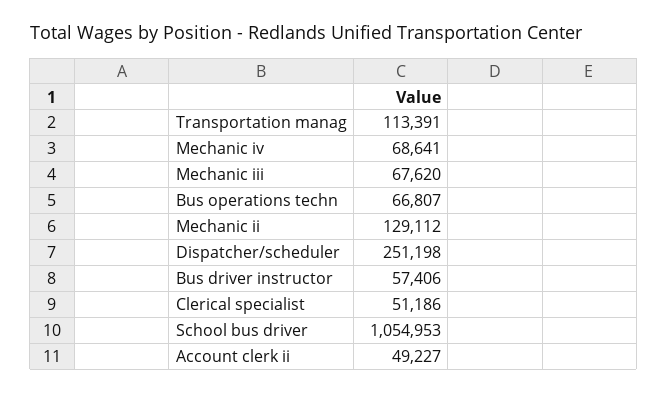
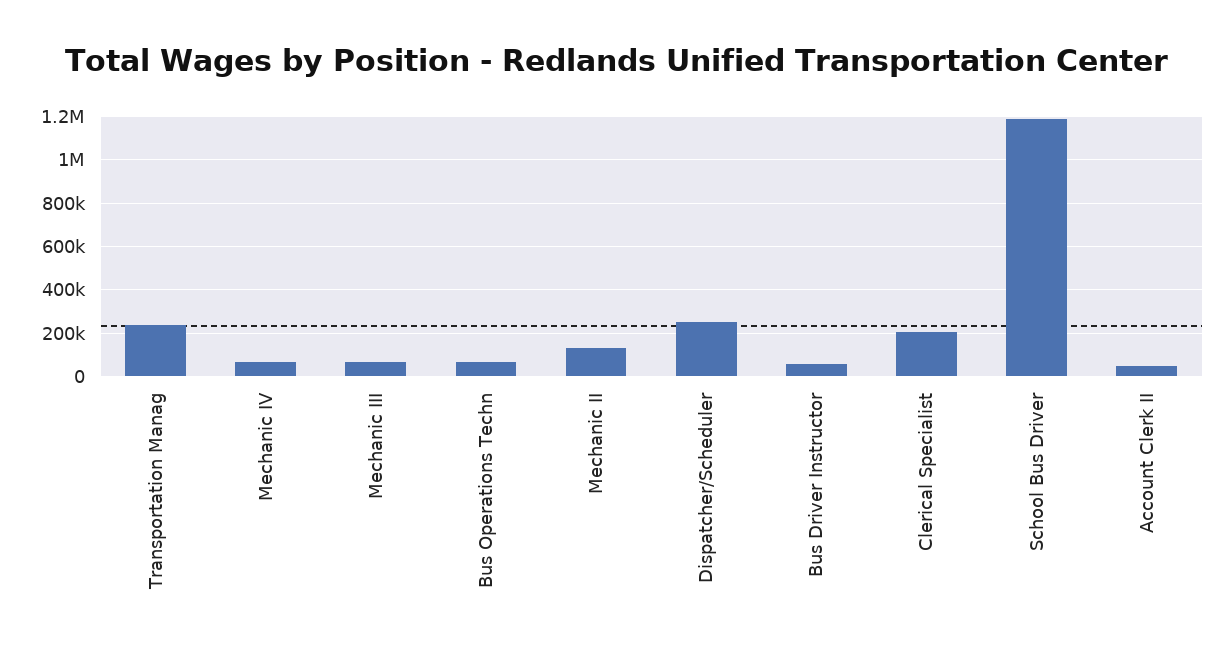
Transportation manag: 113391 -> 250000
Clerical specialist: 51186 -> 200000
School bus driver: 1054953 -> 1200000

